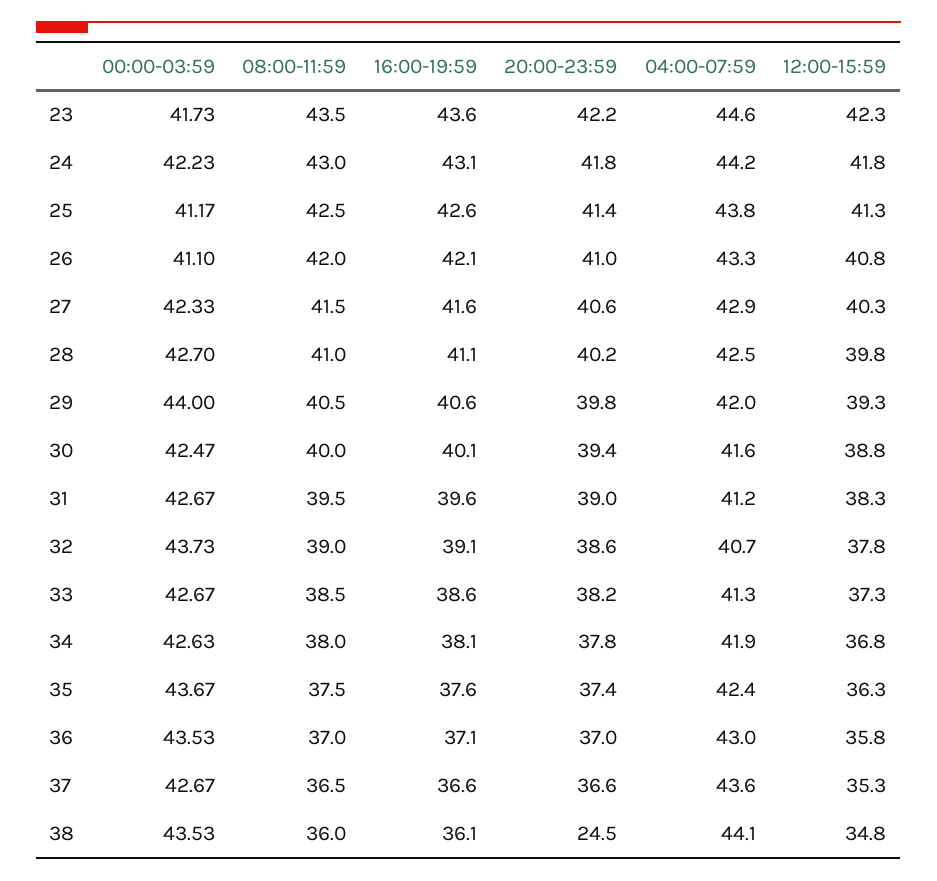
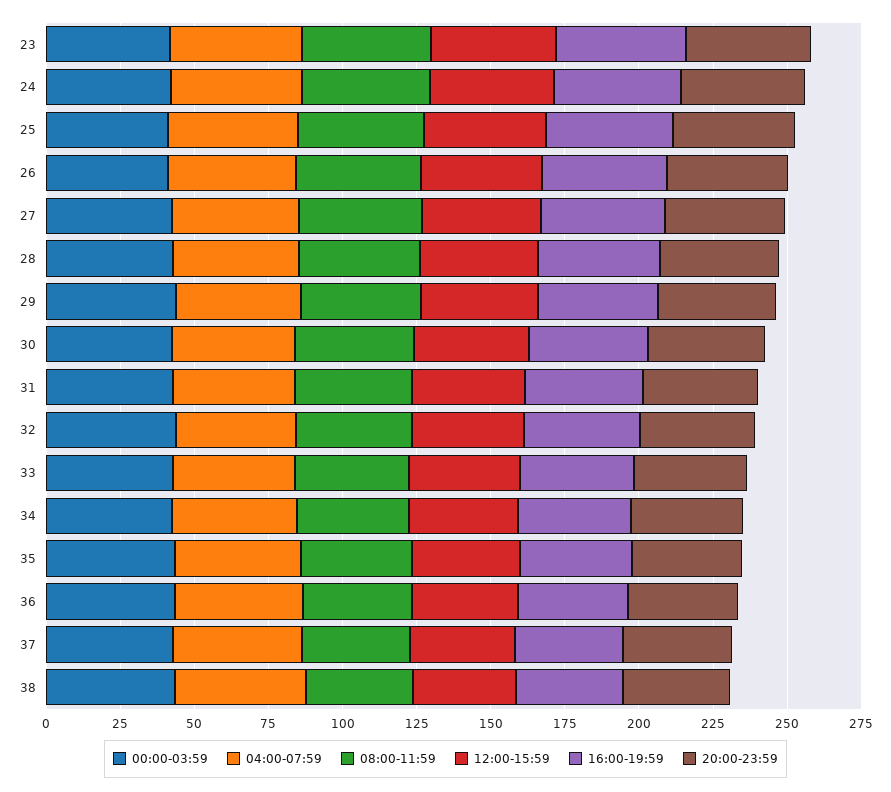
20:00-23:59, 38: 24.5 -> 35

